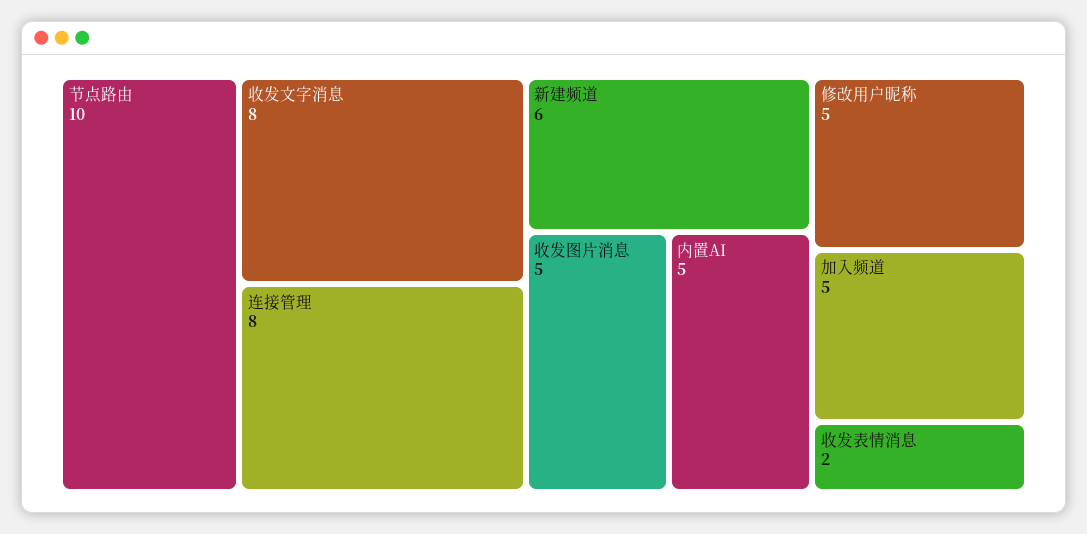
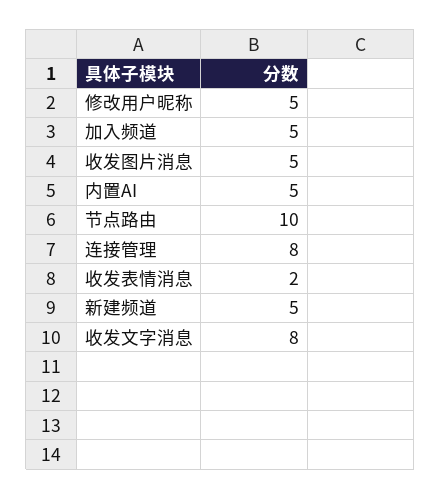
新建频道: 6 -> 5

